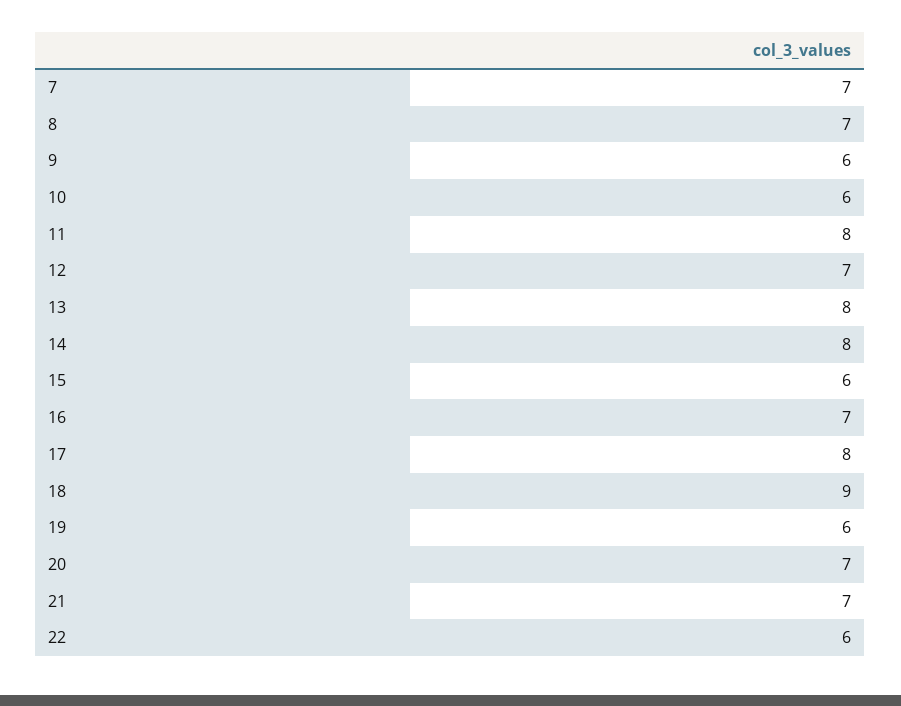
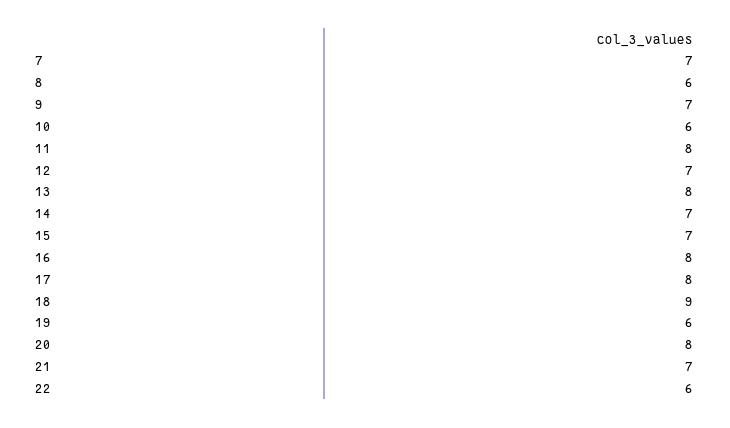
8: 7 -> 6
9: 6 -> 7
14: 8 -> 7
15: 6 -> 7
16: 7 -> 8
20: 7 -> 8

